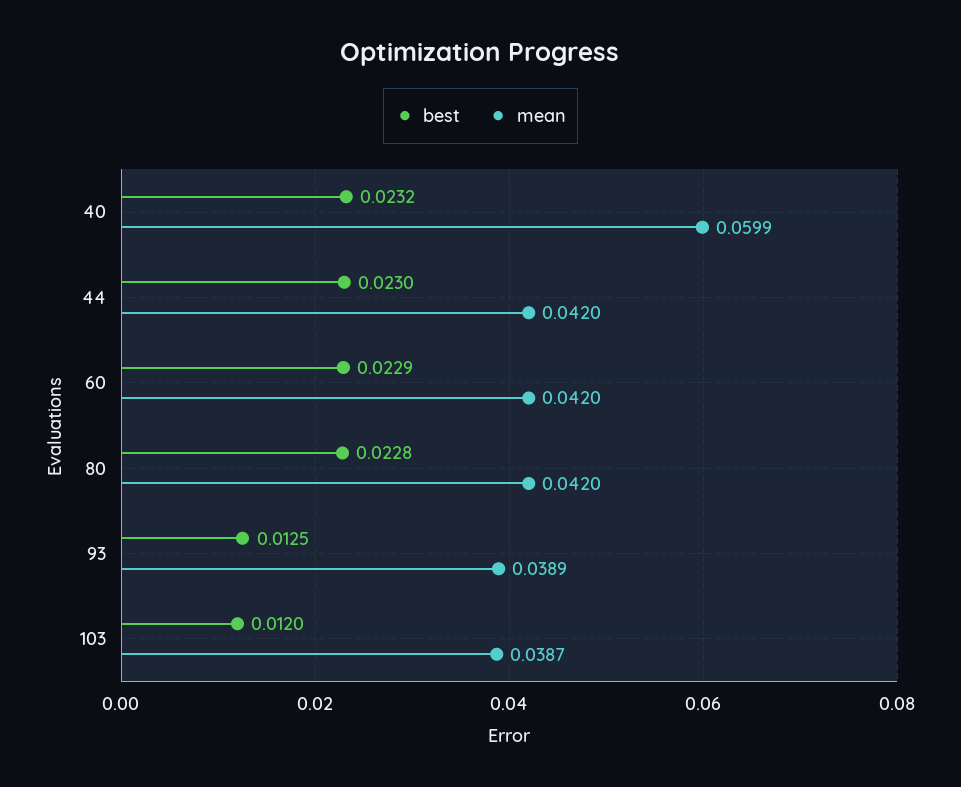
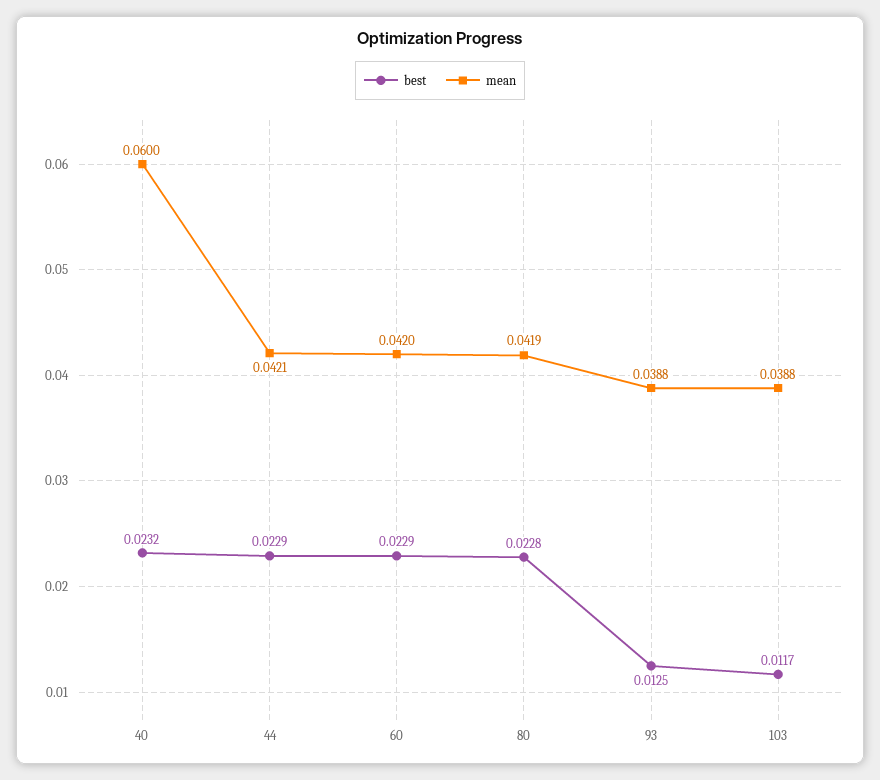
mean, 40: 0.0599 -> 0.06
best, 44: 0.023 -> 0.0229
mean, 44: 0.042 -> 0.0421
mean, 80: 0.042 -> 0.0419
mean, 93: 0.0389 -> 0.0388
best, 103: 0.012 -> 0.0117
mean, 103: 0.0387 -> 0.0388

